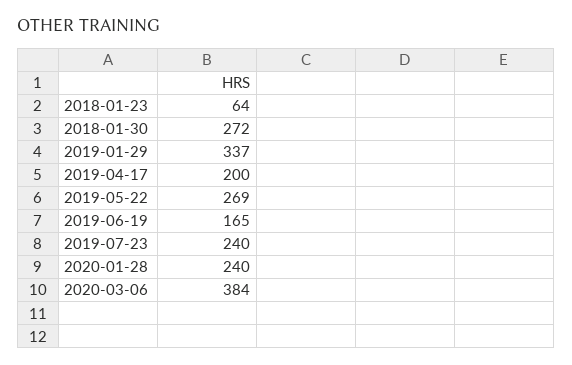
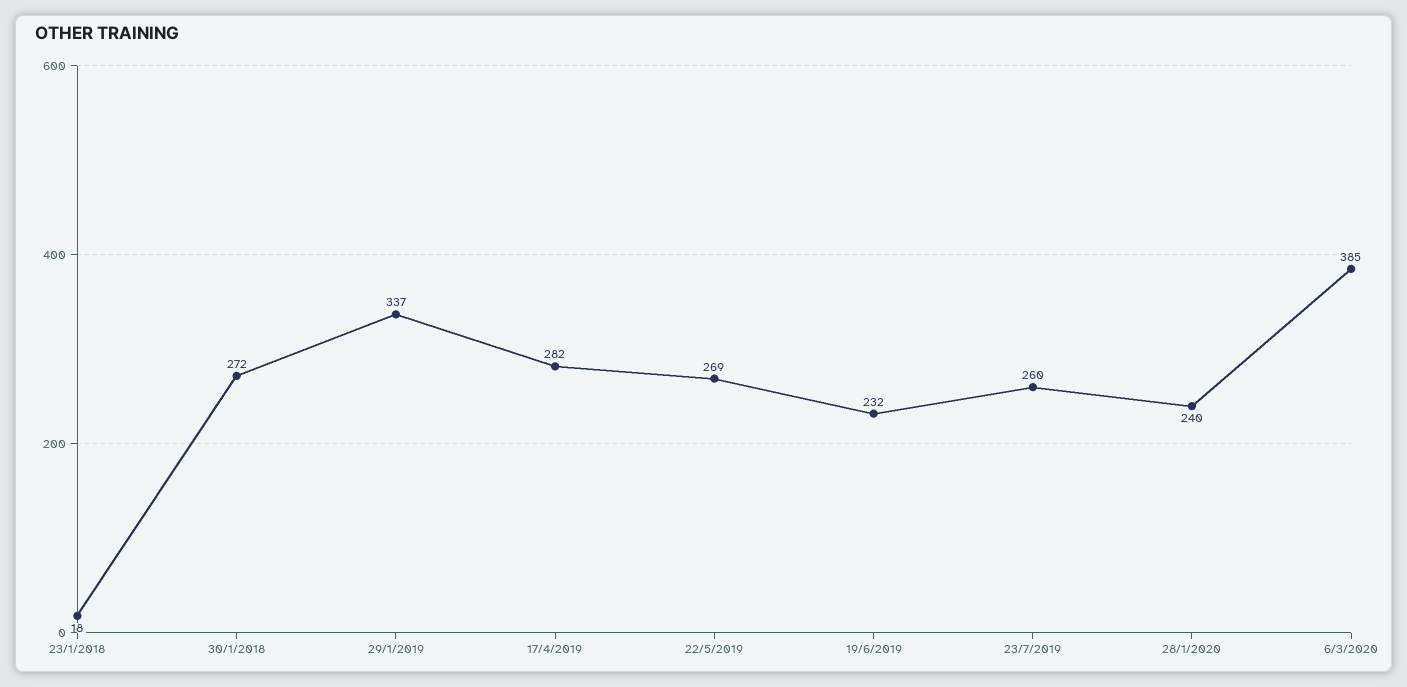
2018-01-23: 64 -> 18
2019-04-17: 200 -> 282
2019-06-19: 165 -> 232
2019-07-23: 240 -> 260
2020-03-06: 384 -> 385

